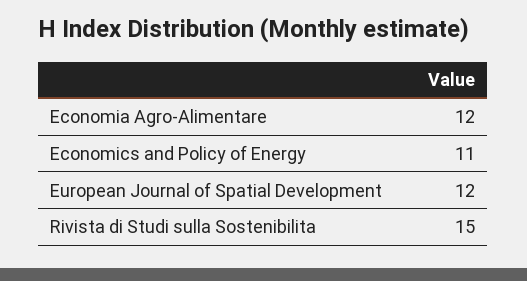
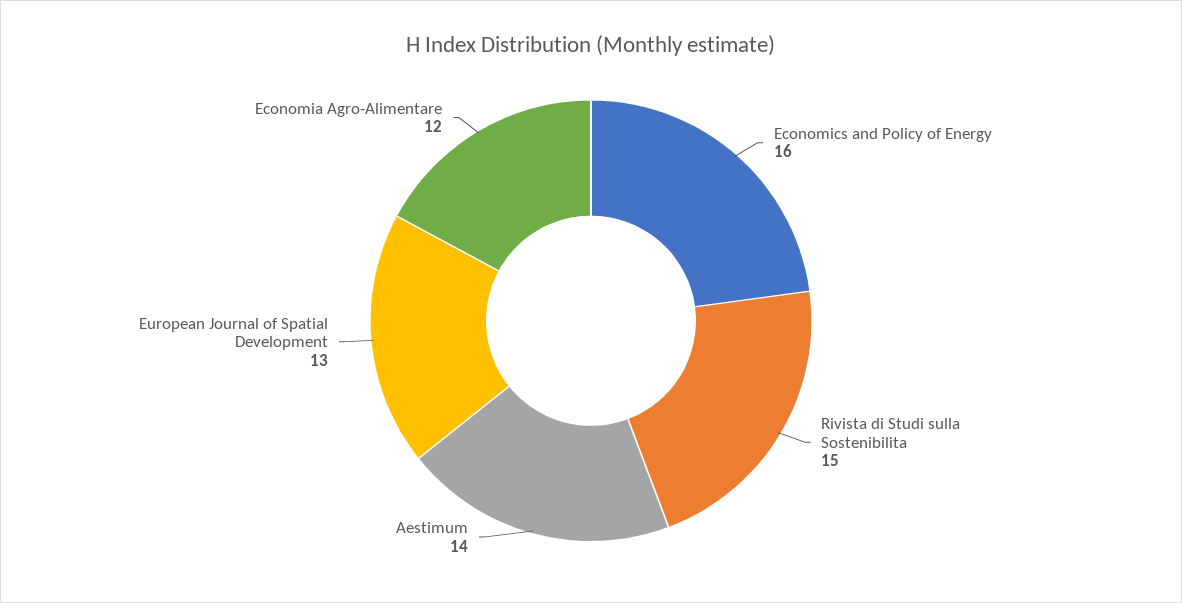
Economics and Policy of Energy: 11 -> 16
European Journal of Spatial Development: 12 -> 13
Aestimum: none -> 14

